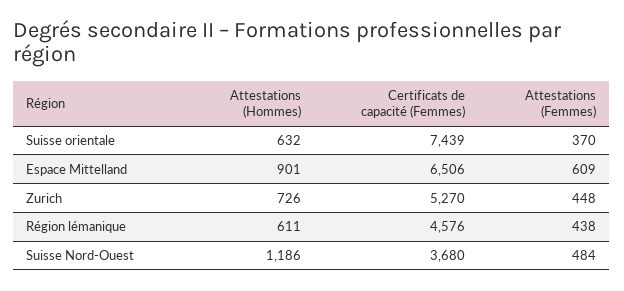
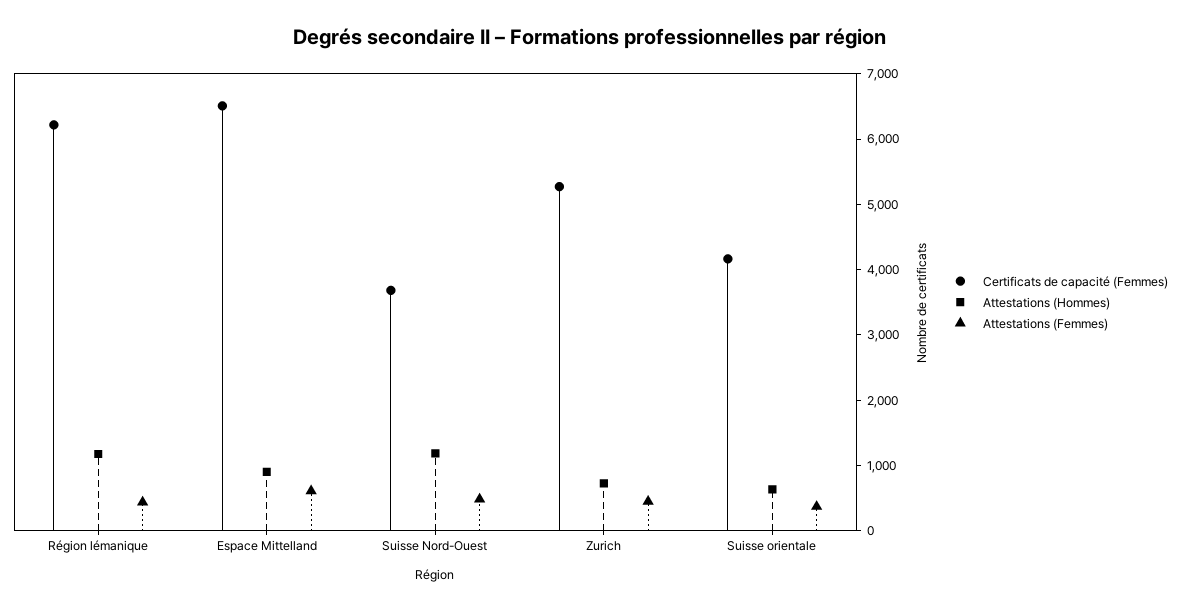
Certificats de capacité (Femmes), Suisse orientale: 7439 -> 4200
Attestations (Hommes), Région lémanique: 611 -> 1200
Certificats de capacité (Femmes), Région lémanique: 4576 -> 6200

